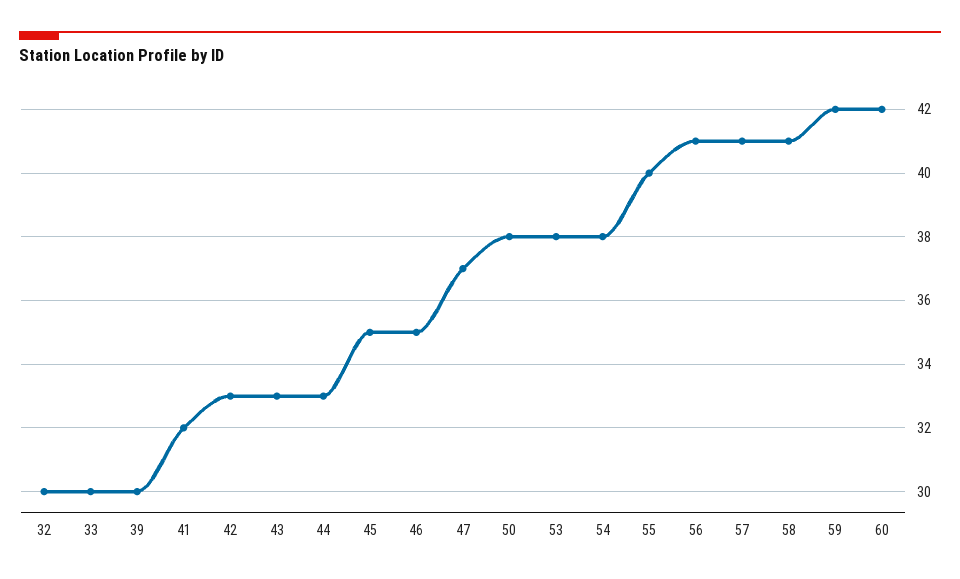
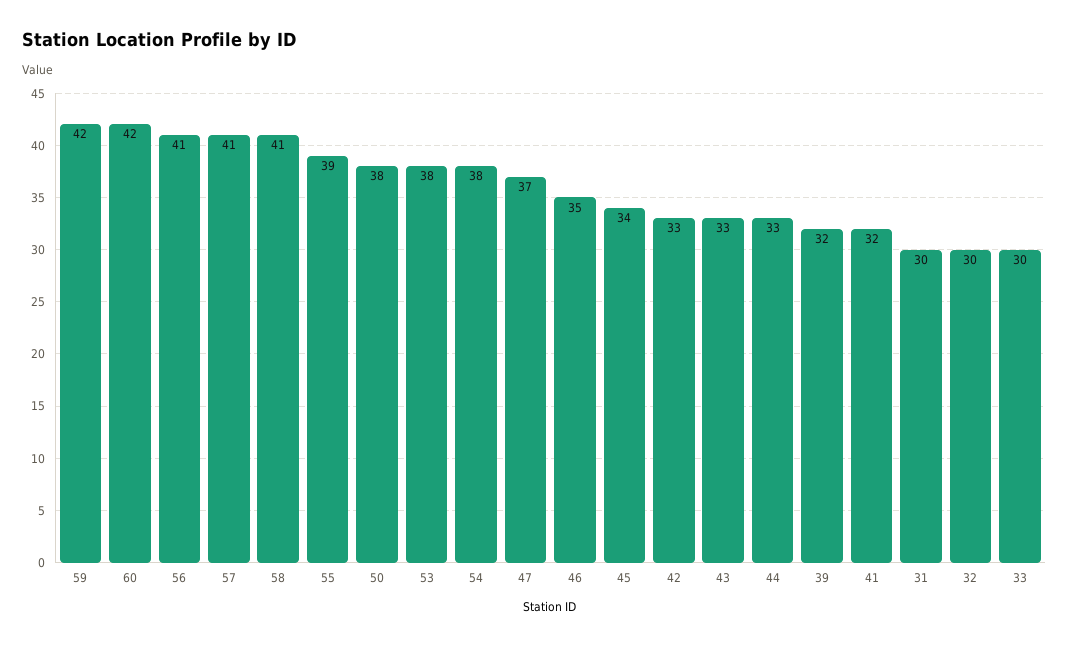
39: 30 -> 32
45: 35 -> 34
55: 40 -> 39
31: none -> 30

